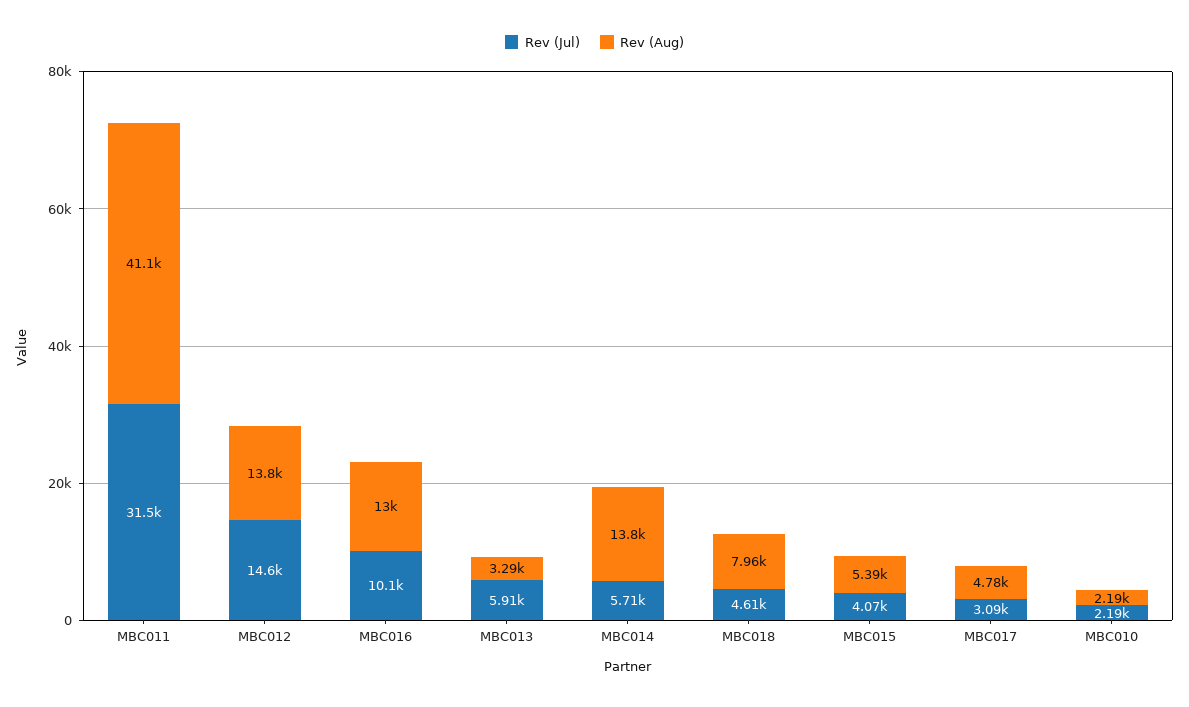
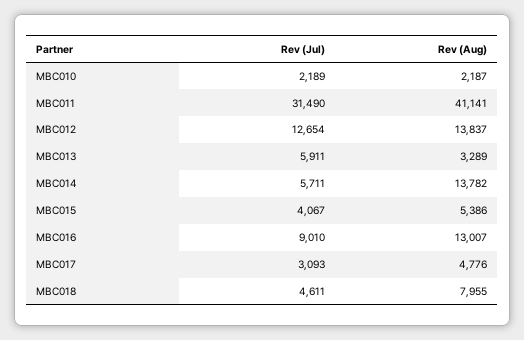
Rev (Jul), MBC012: 14600 -> 12654
Rev (Jul), MBC016: 10100 -> 9010

